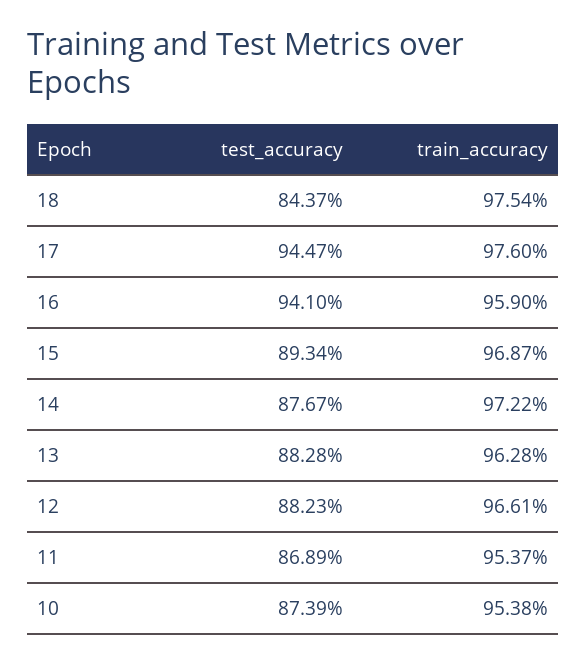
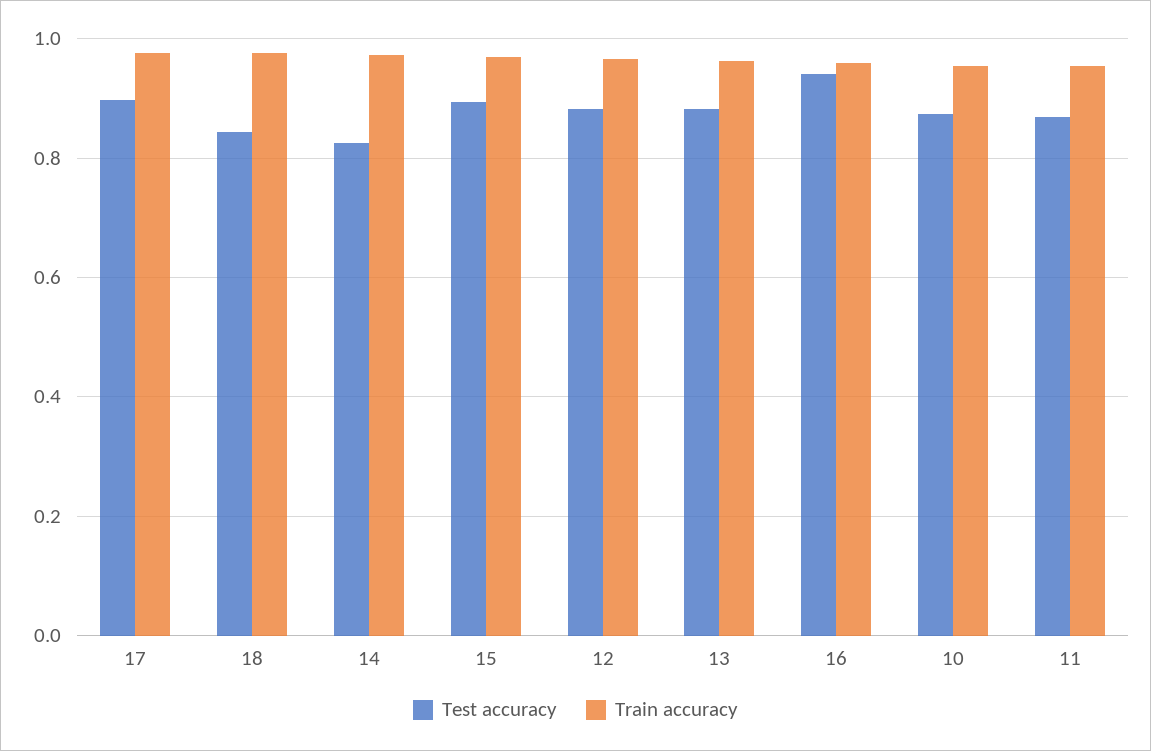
test_accuracy, 17: 0.9447 -> 0.9
test_accuracy, 14: 0.8767 -> 0.82

